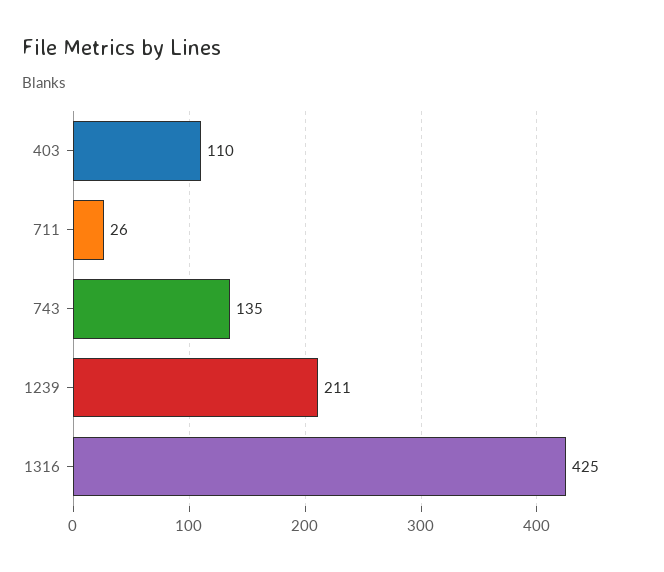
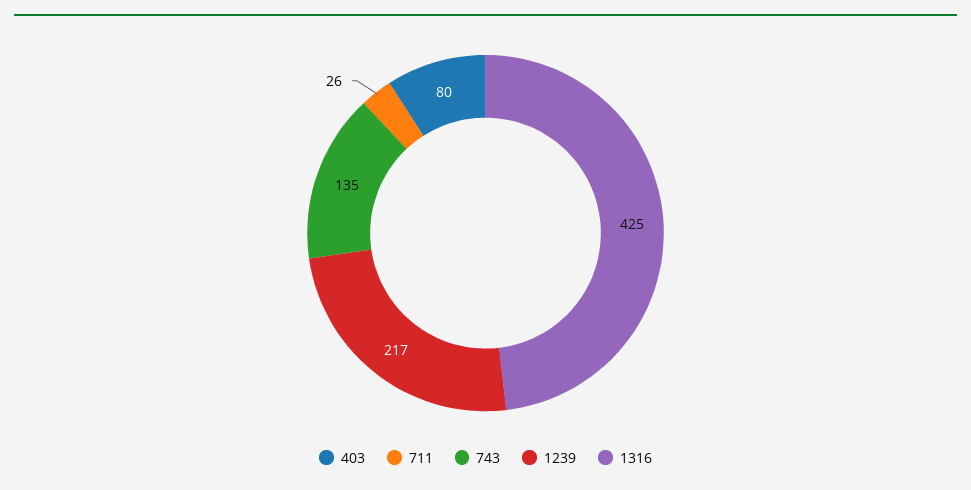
403: 110 -> 80
1239: 211 -> 217

